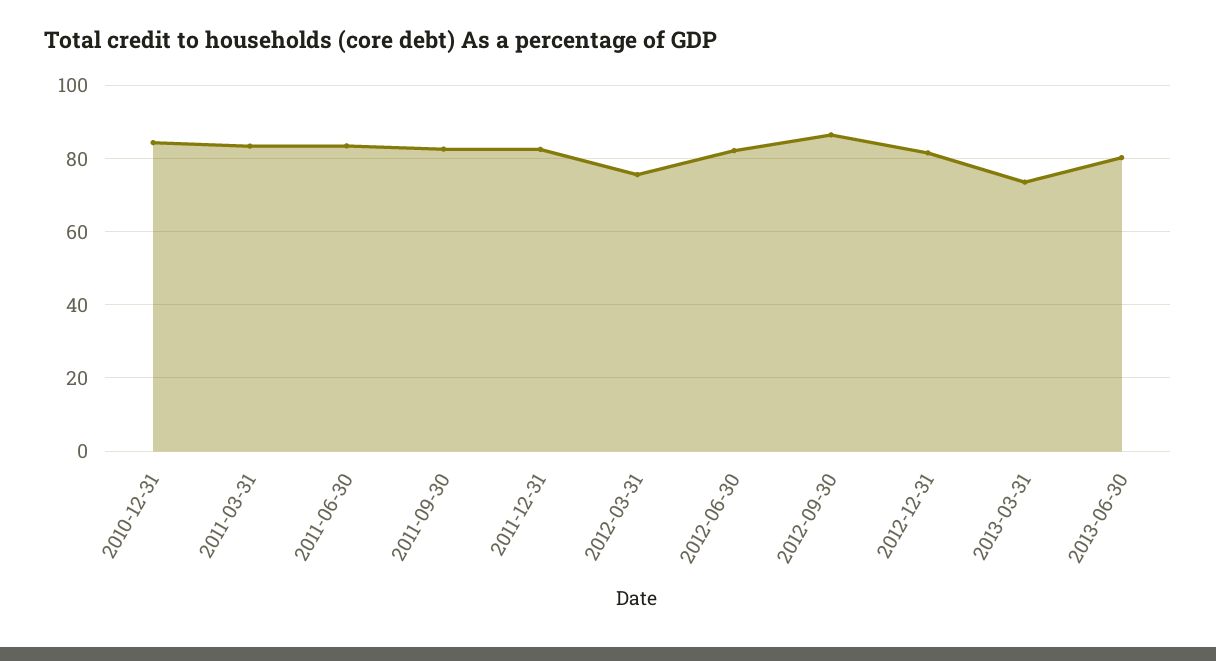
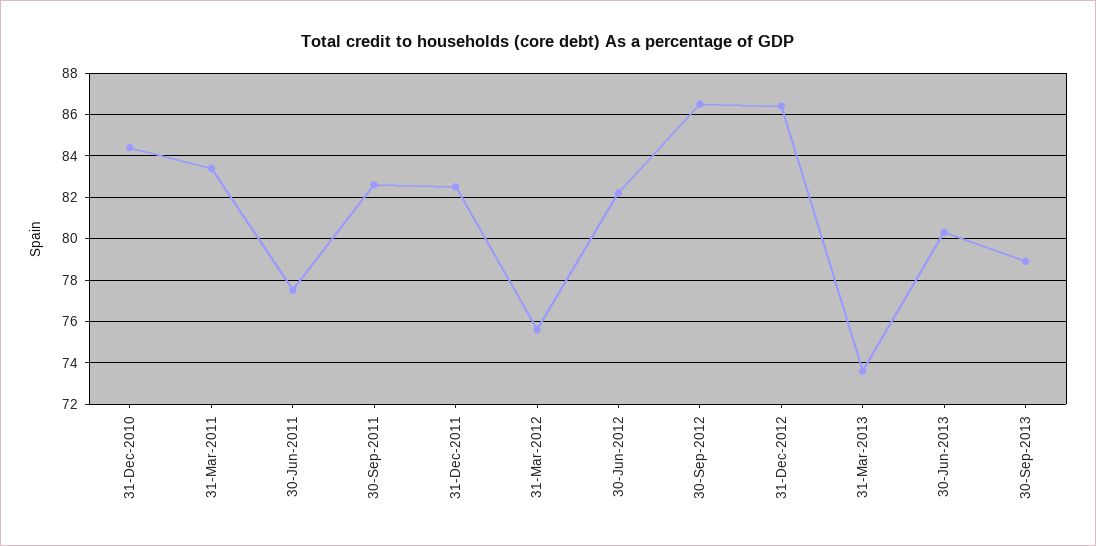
2011-06-30: 84 -> 77.5
2012-12-31: 82 -> 86.5
30-Sep-2013: none -> 79

